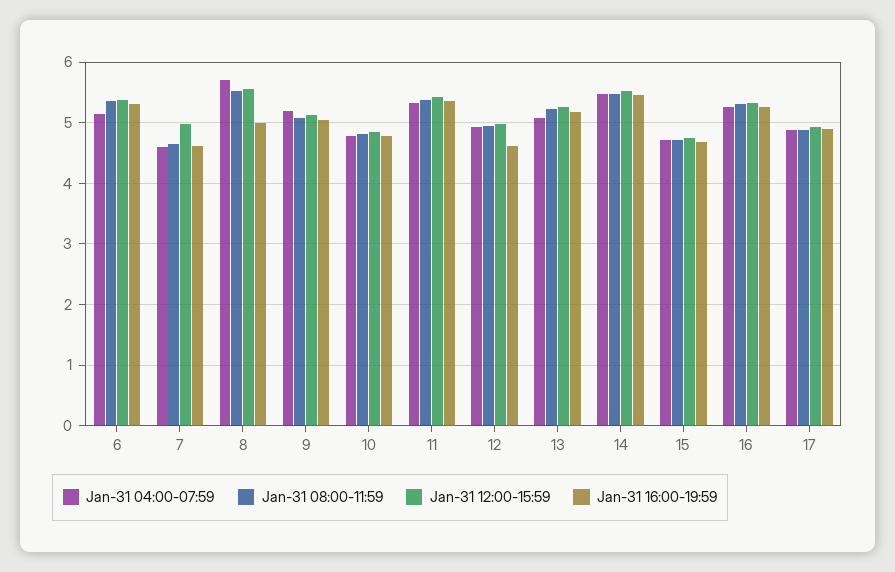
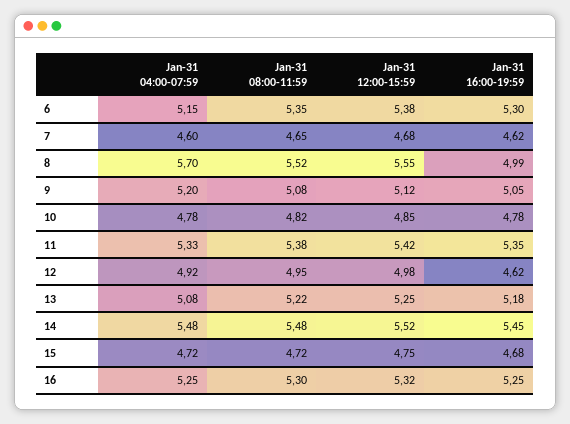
Jan-31 12:00-15:59, 7: 5 -> 4.68
Jan-31 04:00-07:59, 17: 4.9 -> none
Jan-31 08:00-11:59, 17: 4.9 -> none
Jan-31 12:00-15:59, 17: 4.9 -> none
Jan-31 16:00-19:59, 17: 4.9 -> none

